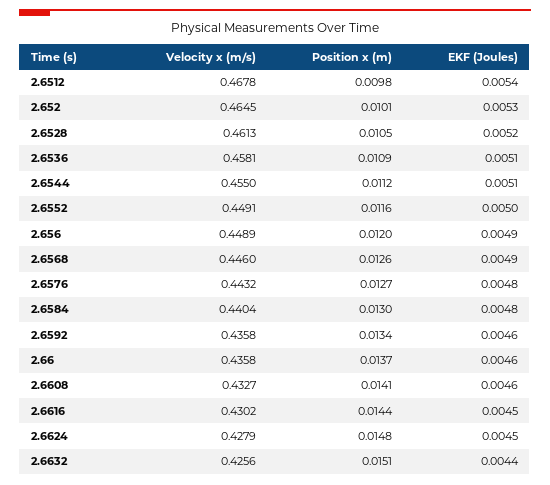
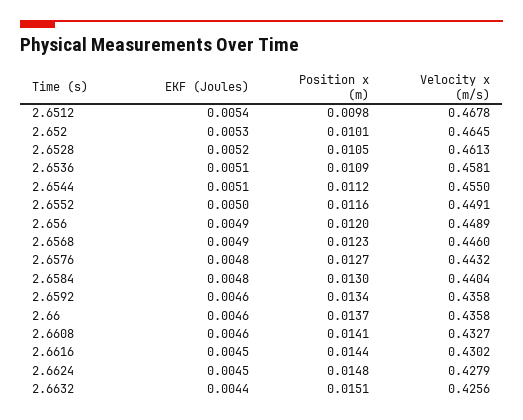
Position x (m), 2.6568: 0.0126 -> 0.0123

